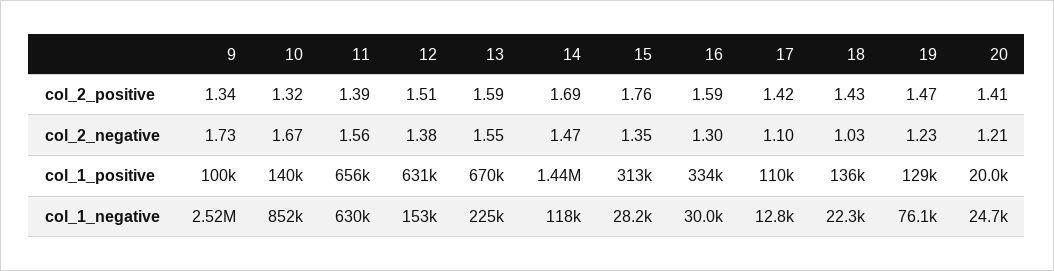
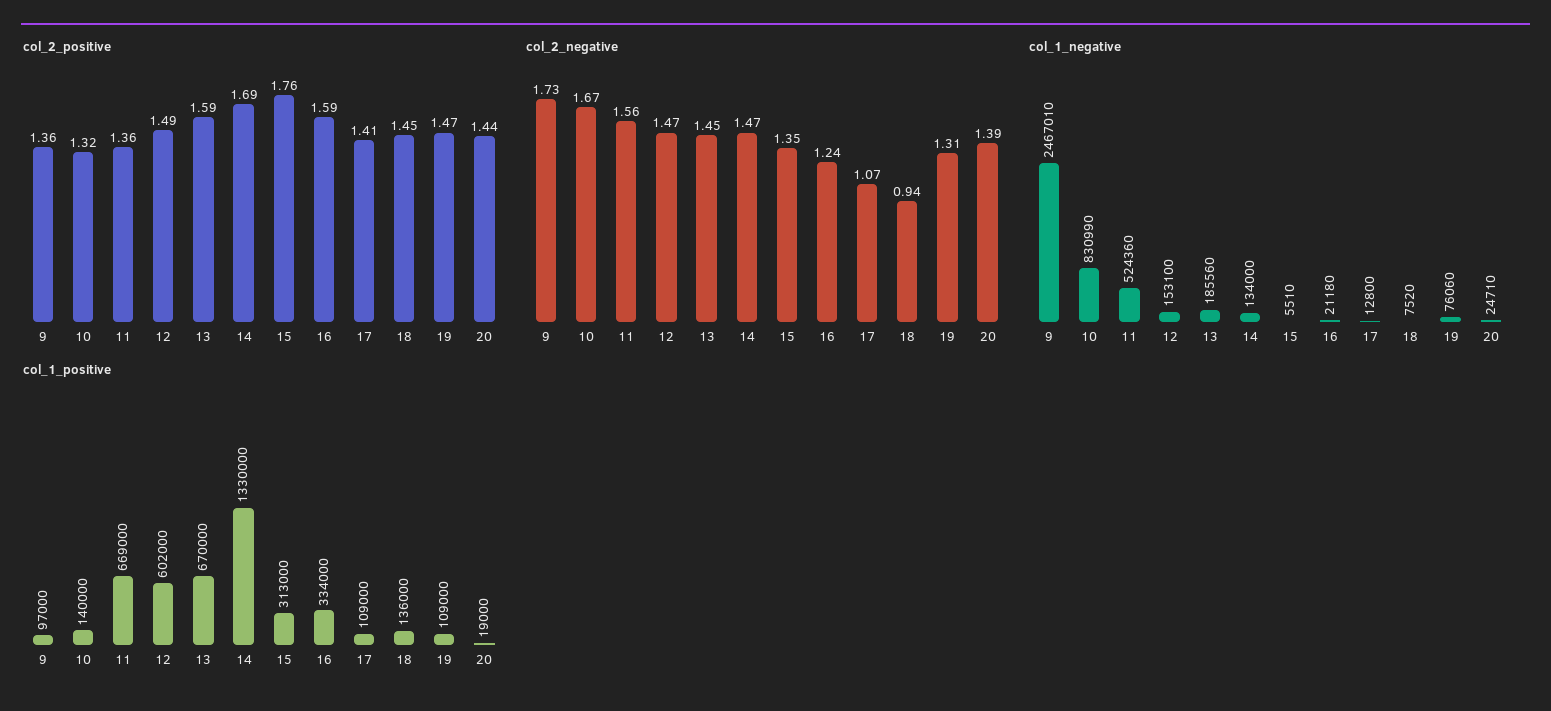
col_2_positive, 9: 1.34 -> 1.36
col_2_positive, 11: 1.39 -> 1.36
col_2_positive, 12: 1.51 -> 1.49
col_2_positive, 17: 1.42 -> 1.41
col_2_positive, 18: 1.43 -> 1.45
col_2_positive, 20: 1.41 -> 1.44
col_2_negative, 12: 1.38 -> 1.47
col_2_negative, 13: 1.55 -> 1.45
col_2_negative, 16: 1.3 -> 1.24
col_2_negative, 17: 1.1 -> 1.07
col_2_negative, 18: 1.03 -> 0.94
col_2_negative, 19: 1.23 -> 1.31
col_2_negative, 20: 1.21 -> 1.39
col_1_positive, 9: 100000 -> 97000
col_1_positive, 11: 656000 -> 669000
col_1_positive, 12: 631000 -> 602000
col_1_positive, 14: 1440000 -> 1330000
col_1_positive, 17: 110000 -> 109000
col_1_positive, 19: 129000 -> 109000
col_1_positive, 20: 20000 -> 19000
col_1_negative, 9: 2520000 -> 2467010
col_1_negative, 10: 852000 -> 830990
col_1_negative, 11: 630000 -> 524360
col_1_negative, 13: 225000 -> 185560
col_1_negative, 14: 118000 -> 134000
col_1_negative, 15: 28200 -> 5510
col_1_negative, 16: 30000 -> 21180
col_1_negative, 18: 22300 -> 7520

